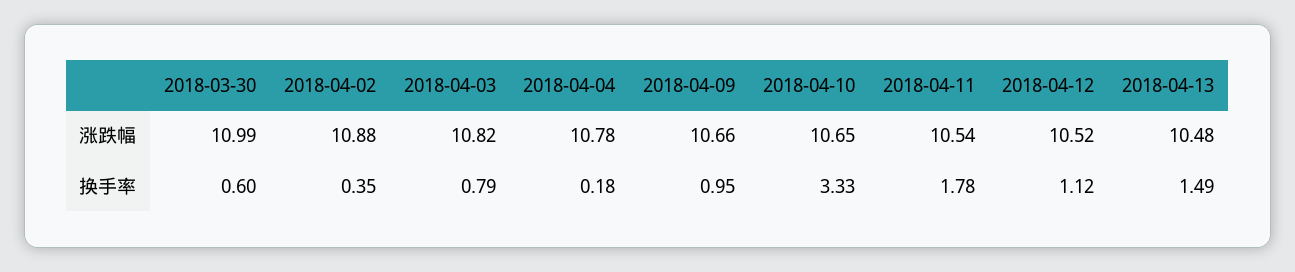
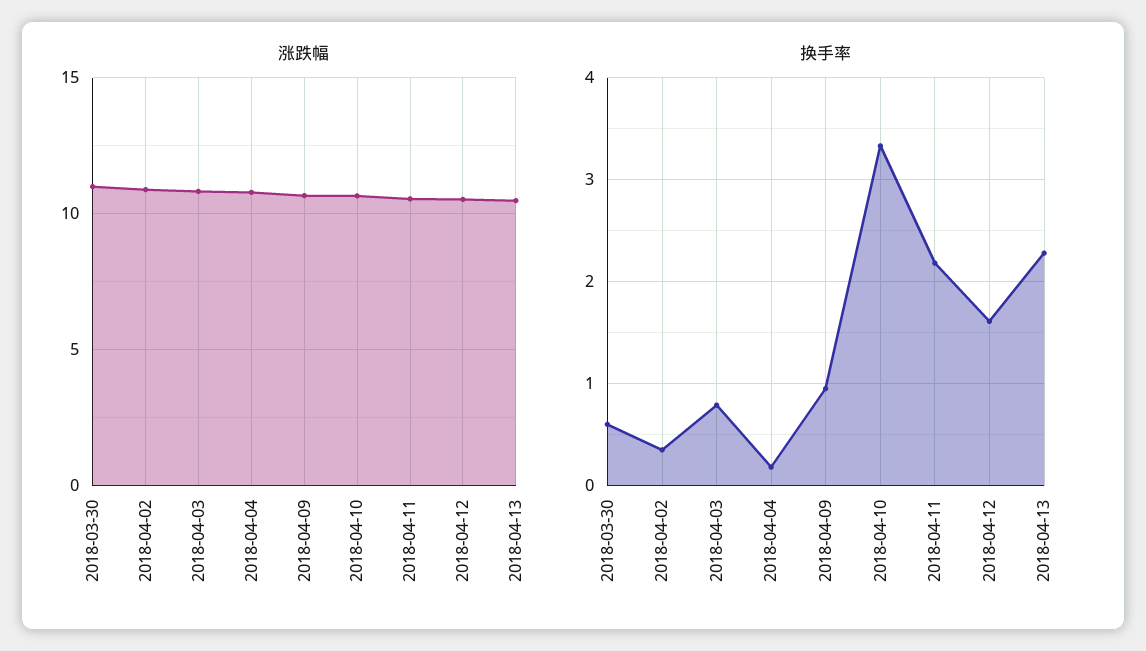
换手率, 2018-04-11: 1.78 -> 2.2
换手率, 2018-04-12: 1.12 -> 1.6
换手率, 2018-04-13: 1.49 -> 2.3

